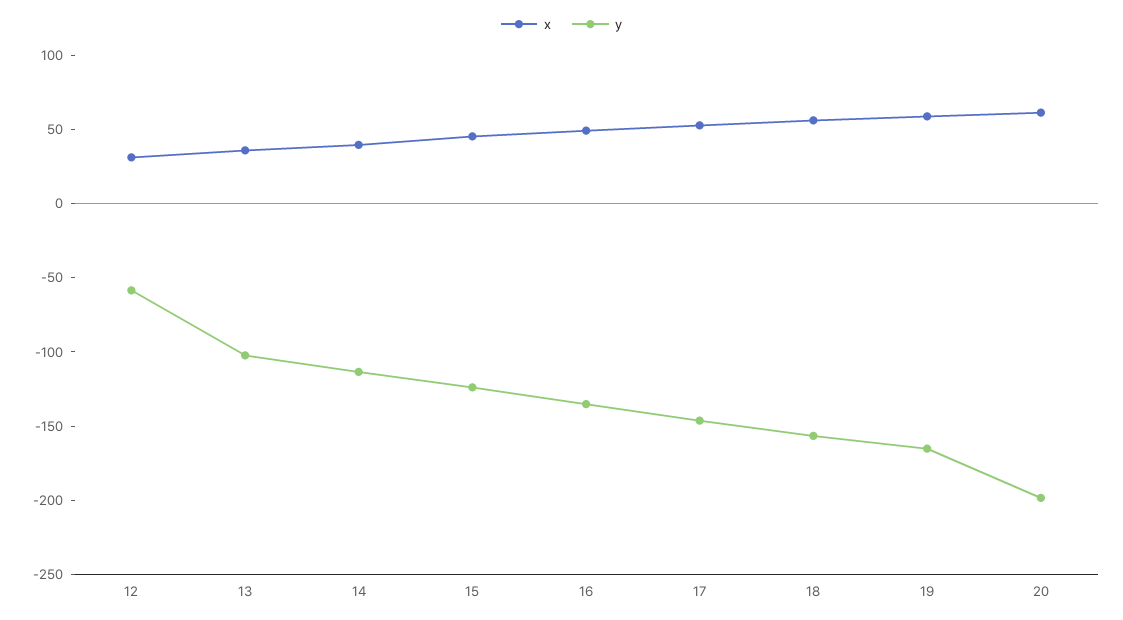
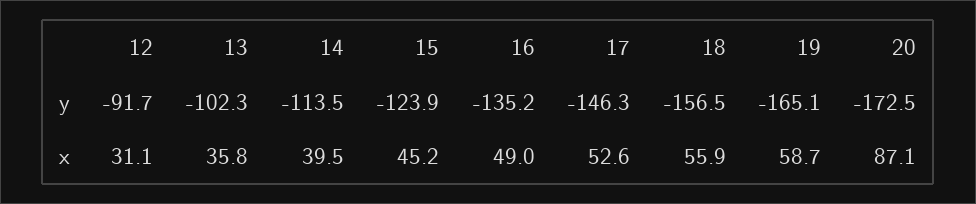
y, 12: -60 -> -91.7
x, 20: 60 -> 87.1
y, 20: -200 -> -172.5

